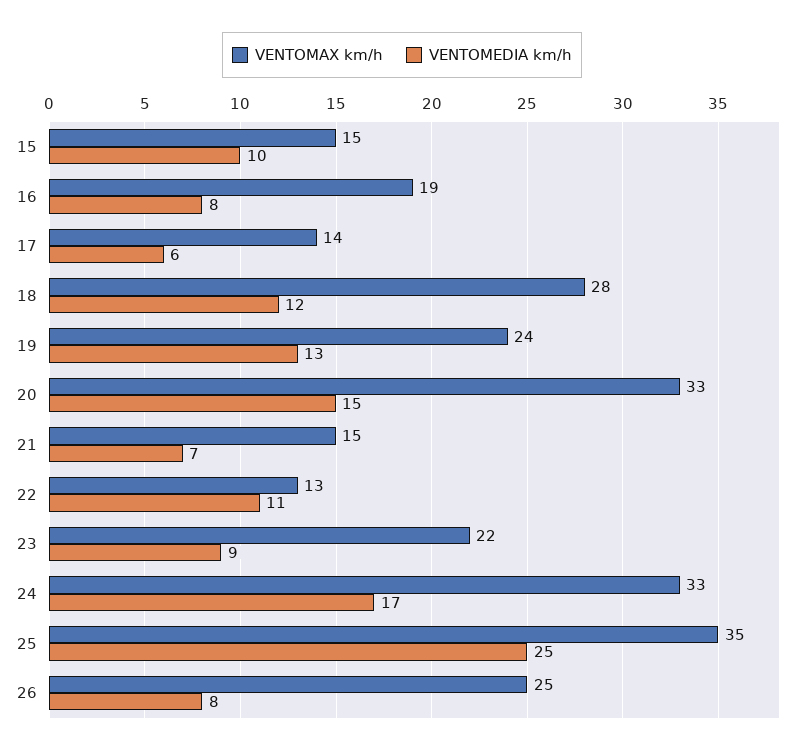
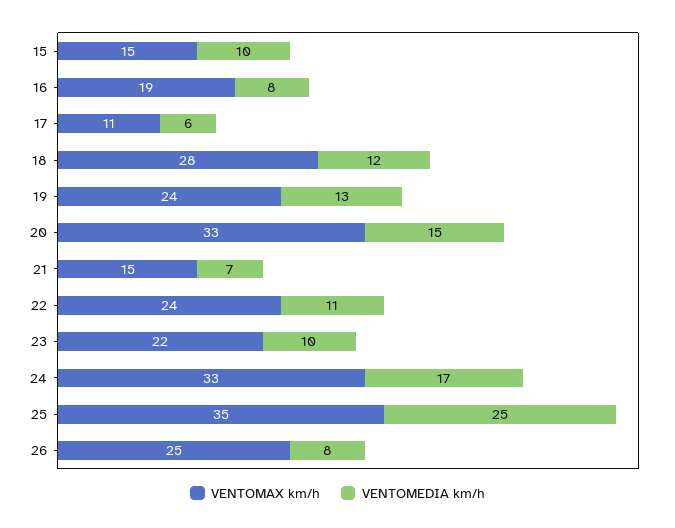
VENTOMAX km/h, 17: 14 -> 11
VENTOMAX km/h, 22: 13 -> 24
VENTOMEDIA km/h, 23: 9 -> 10

